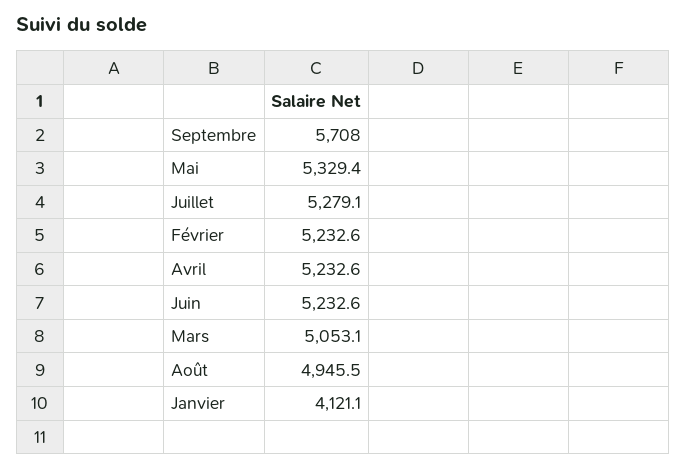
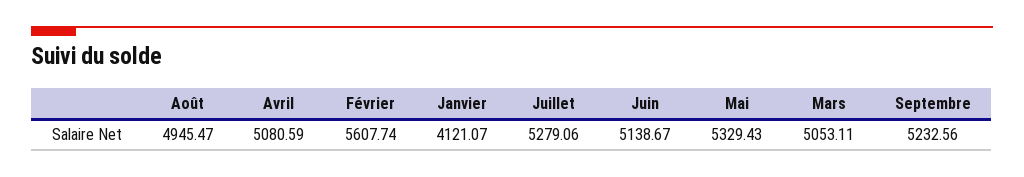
Septembre: 5708 -> 5232.56
Février: 5232.6 -> 5607.74
Avril: 5232.6 -> 5080.59
Juin: 5232.6 -> 5138.67

